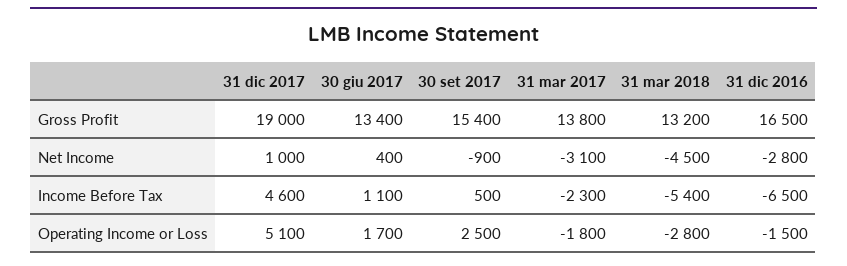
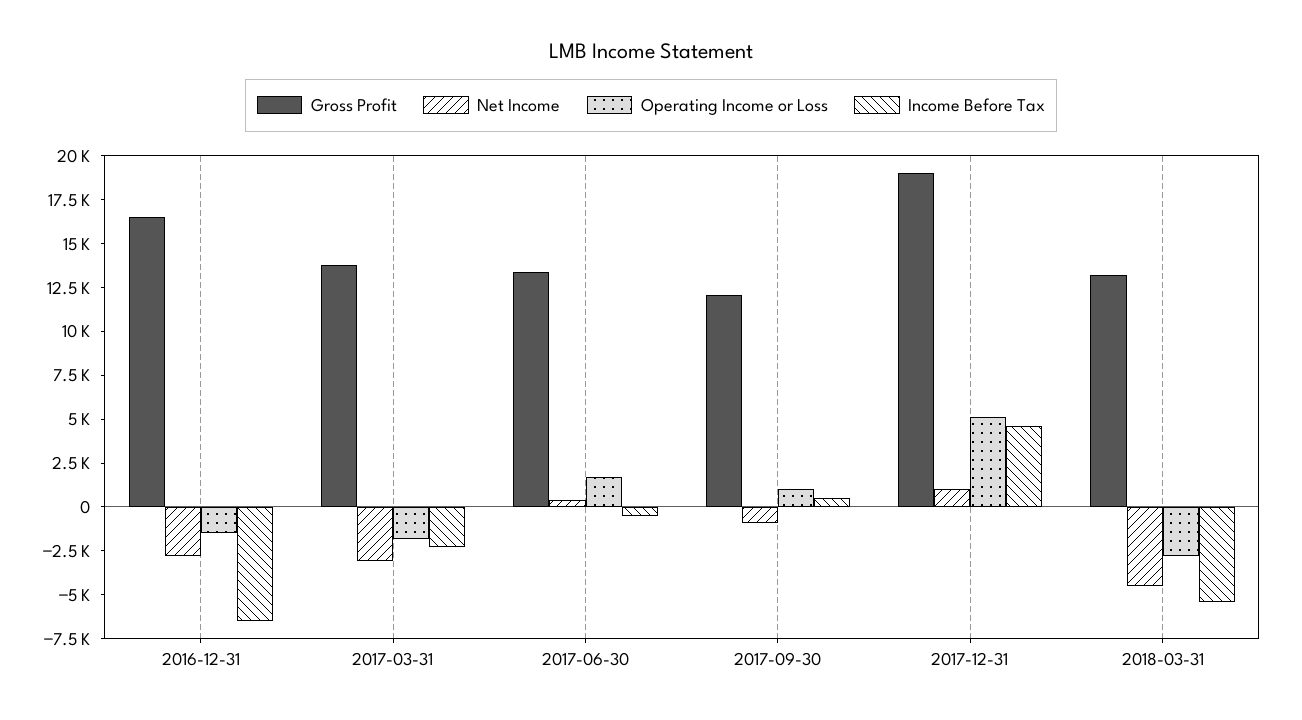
Gross Profit, 30 set 2017: 15400 -> 12000
Income Before Tax, 30 giu 2017: 1100 -> -500
Operating Income or Loss, 30 set 2017: 2500 -> 1000

